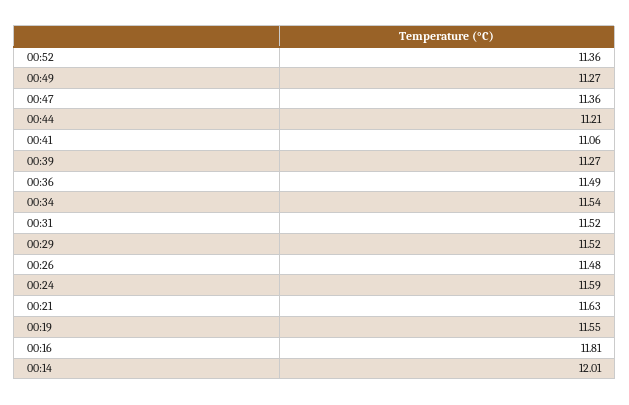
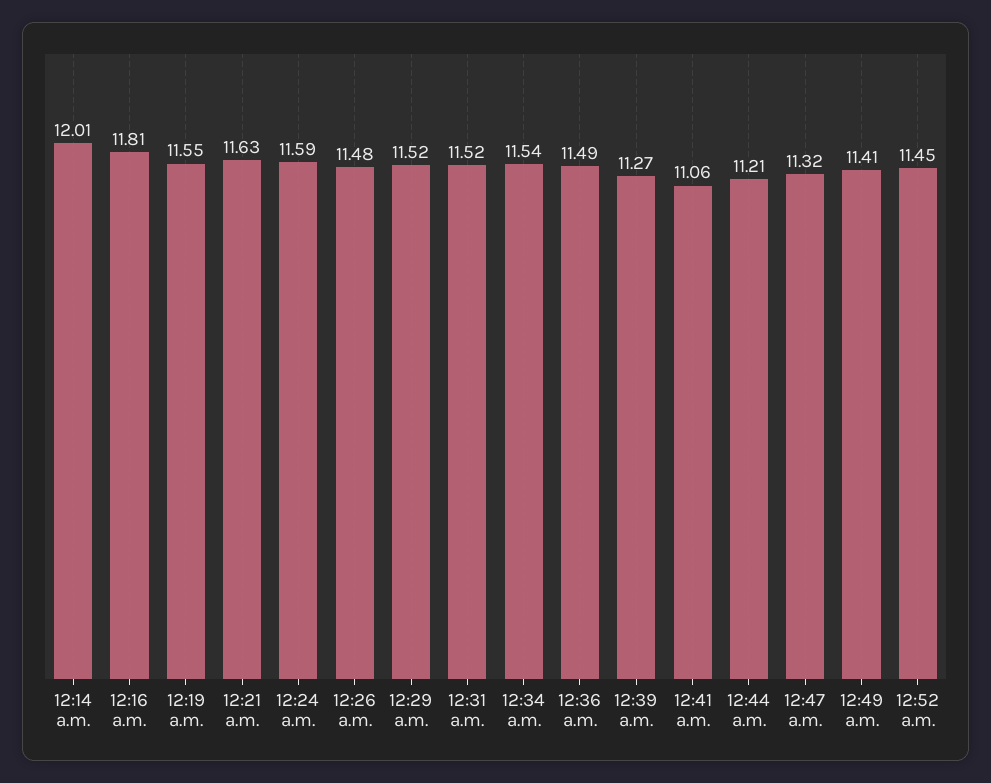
00:52: 11.36 -> 11.45
00:49: 11.27 -> 11.41
00:47: 11.36 -> 11.32

